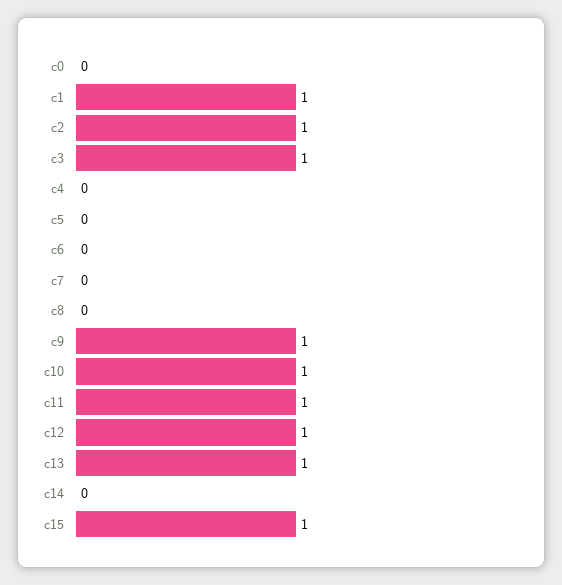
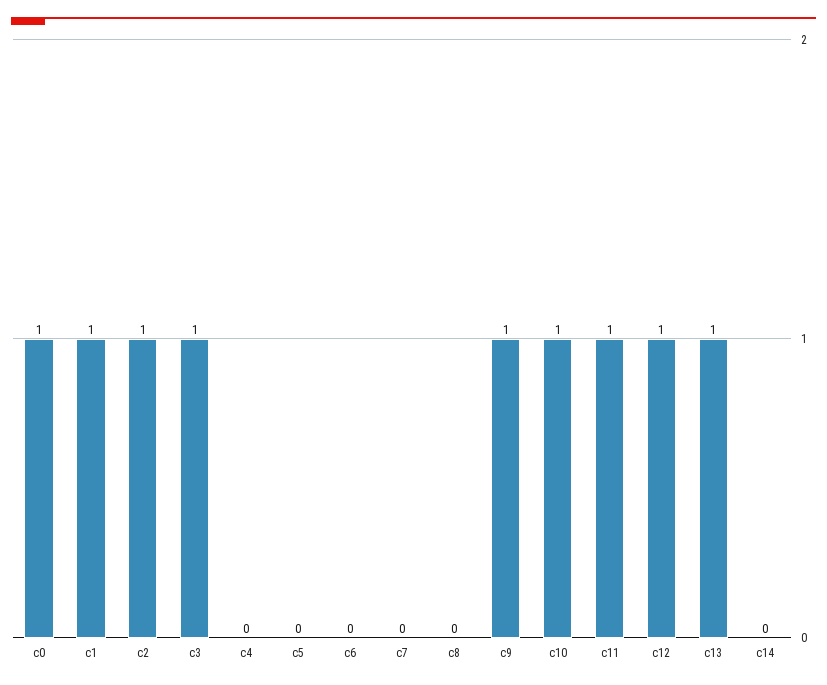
c0: 0 -> 1
c15: 1 -> none

